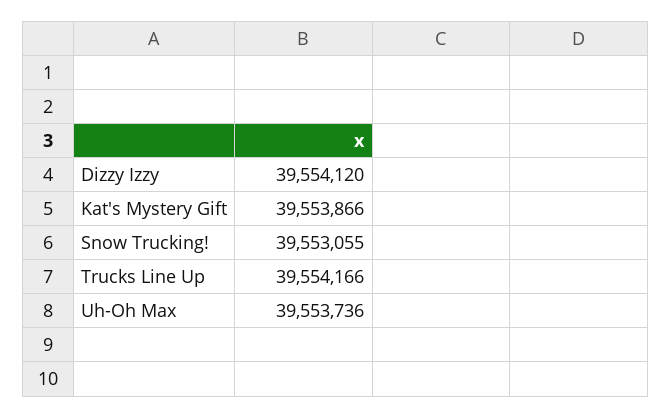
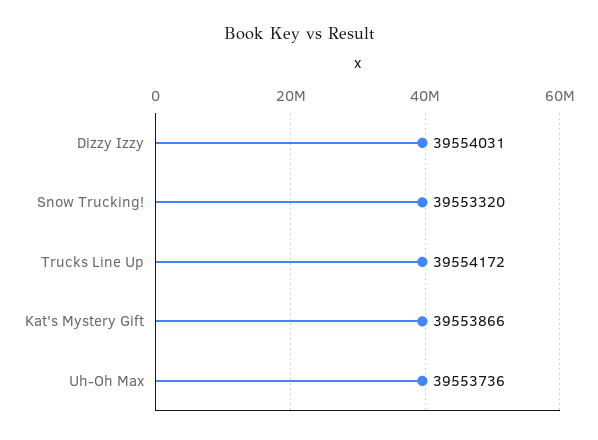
Dizzy Izzy: 39554120 -> 39554031
Snow Trucking!: 39553055 -> 39553320
Trucks Line Up: 39554166 -> 39554172

